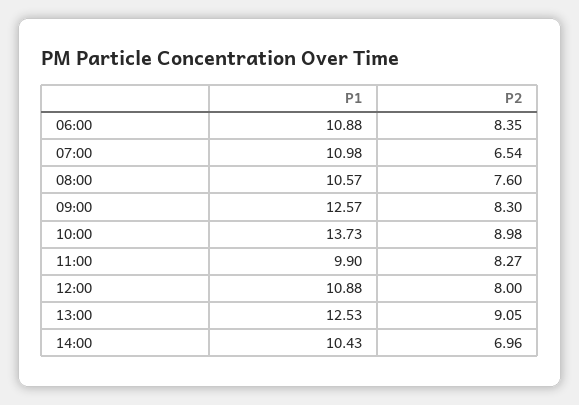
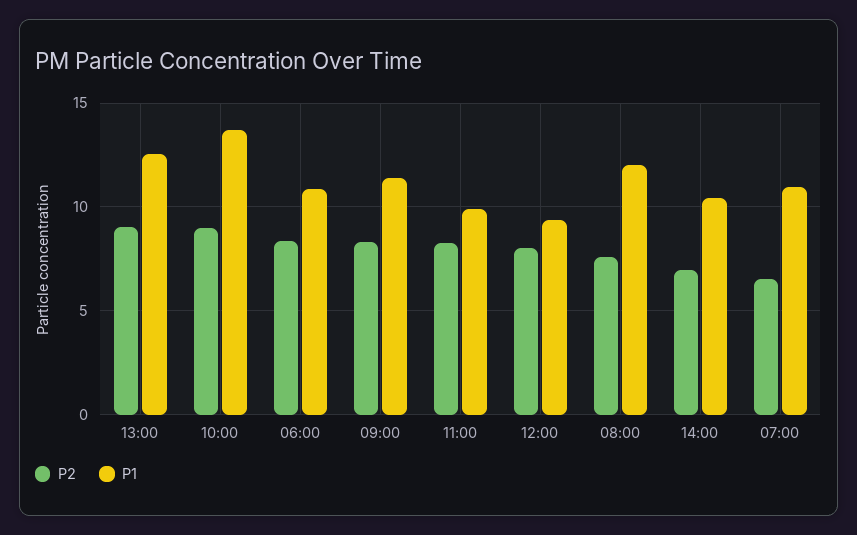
P1, 08:00: 10.57 -> 12
P1, 09:00: 12.57 -> 11.5
P1, 12:00: 10.88 -> 9.5

